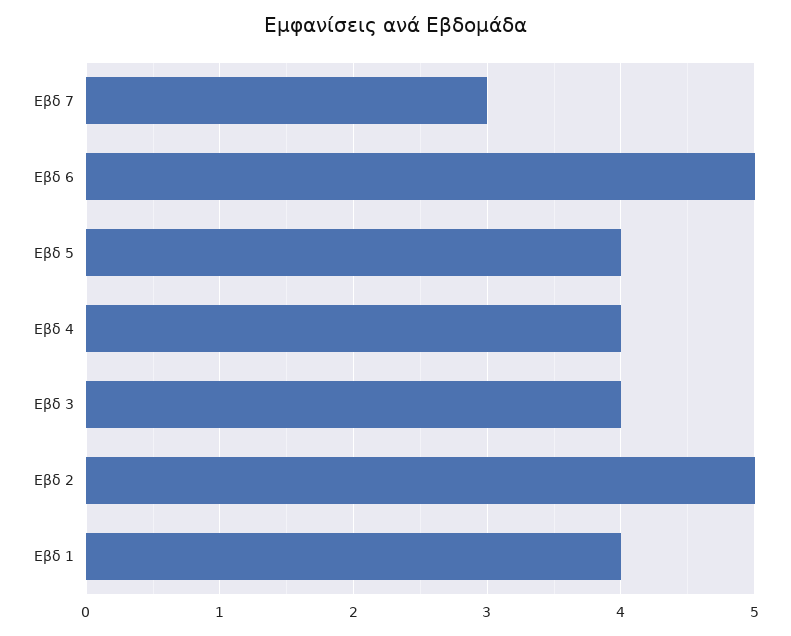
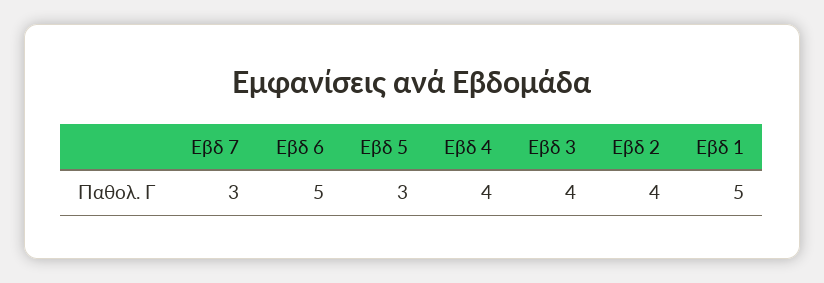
Εβδ 5: 4 -> 3
Εβδ 2: 5 -> 4
Εβδ 1: 4 -> 5

